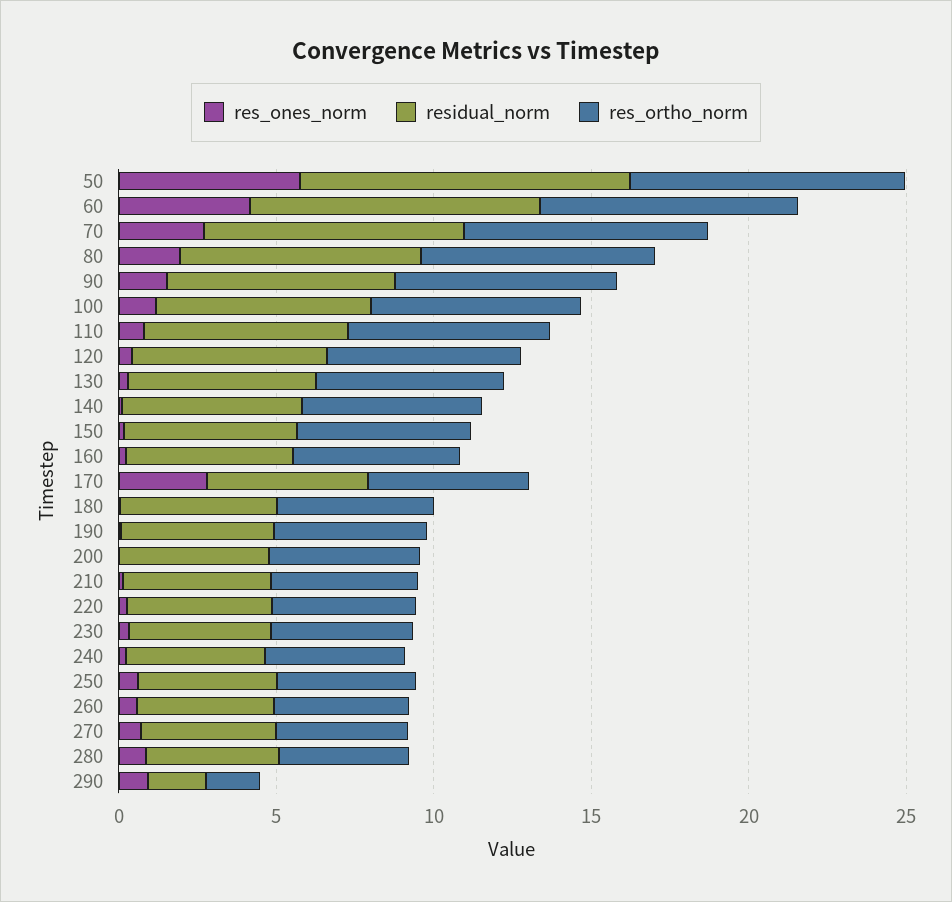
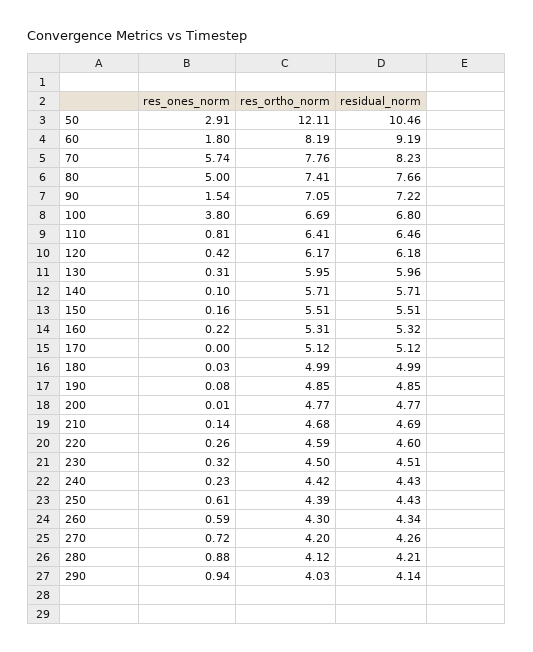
res_ones_norm, 50: 6 -> 2.91
res_ortho_norm, 50: 9 -> 12.11
res_ones_norm, 60: 4 -> 1.8
res_ones_norm, 70: 3 -> 5.74
res_ones_norm, 80: 2 -> 5
res_ones_norm, 100: 1 -> 3.8
res_ones_norm, 170: 3 -> 0
residual_norm, 290: 2 -> 4.14
res_ortho_norm, 290: 2 -> 4.03

